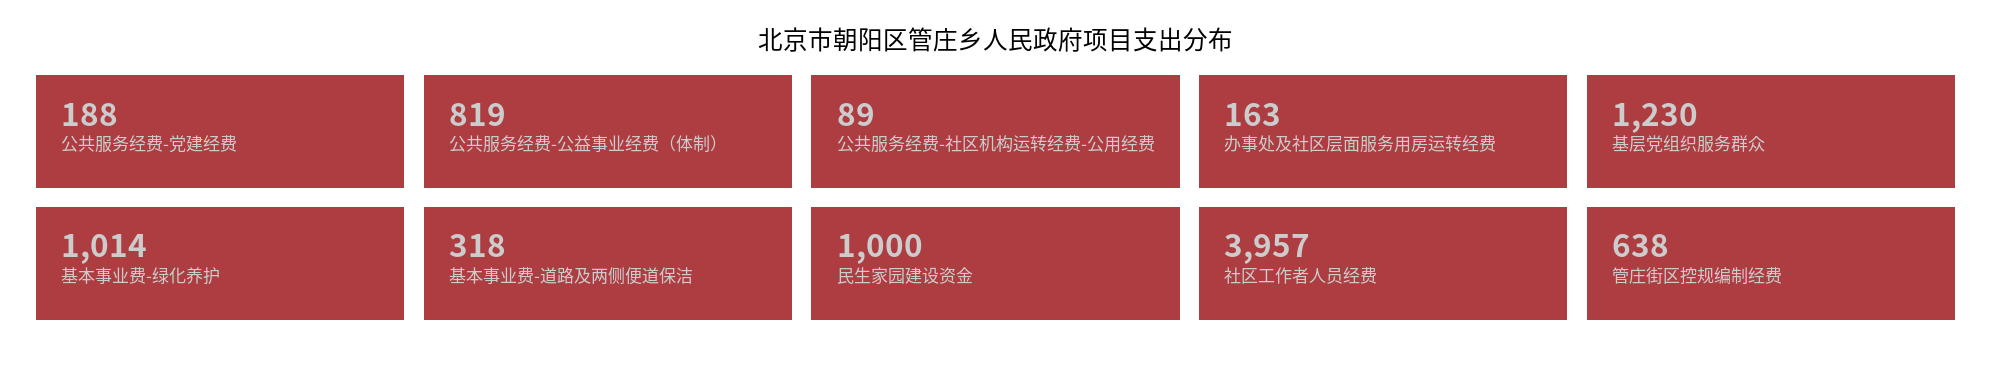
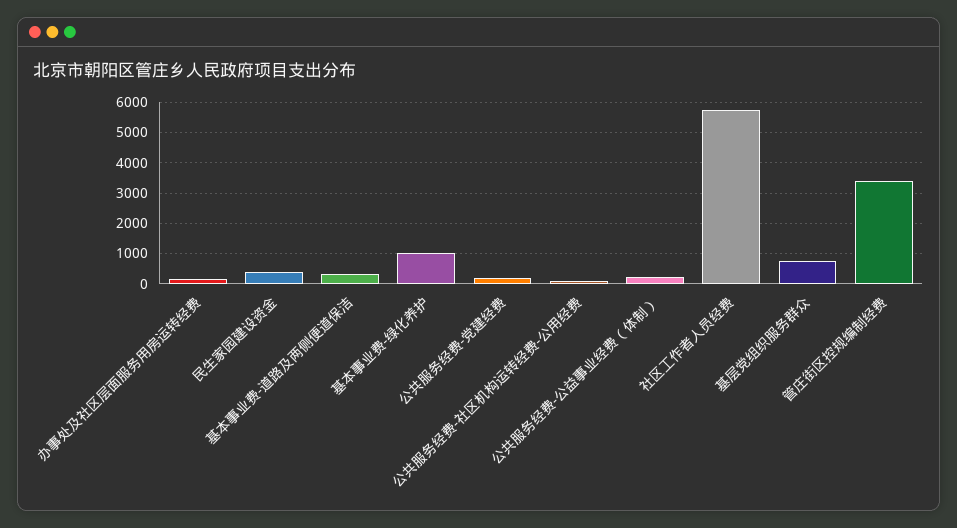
公共服务经费-公益事业经费（体制）: 819 -> 200
基层党组织服务群众: 1230 -> 800
民生家园建设资金: 1000 -> 400
社区工作者人员经费: 3957 -> 5800
管庄街区控规编制经费: 638 -> 3400

